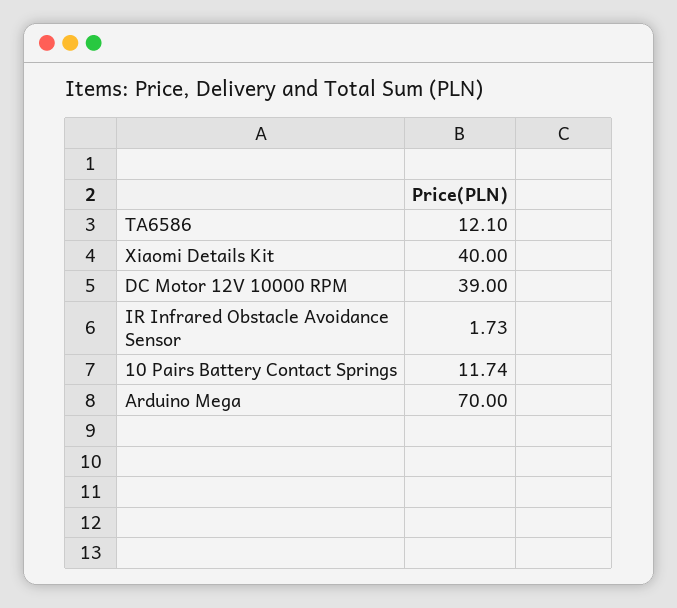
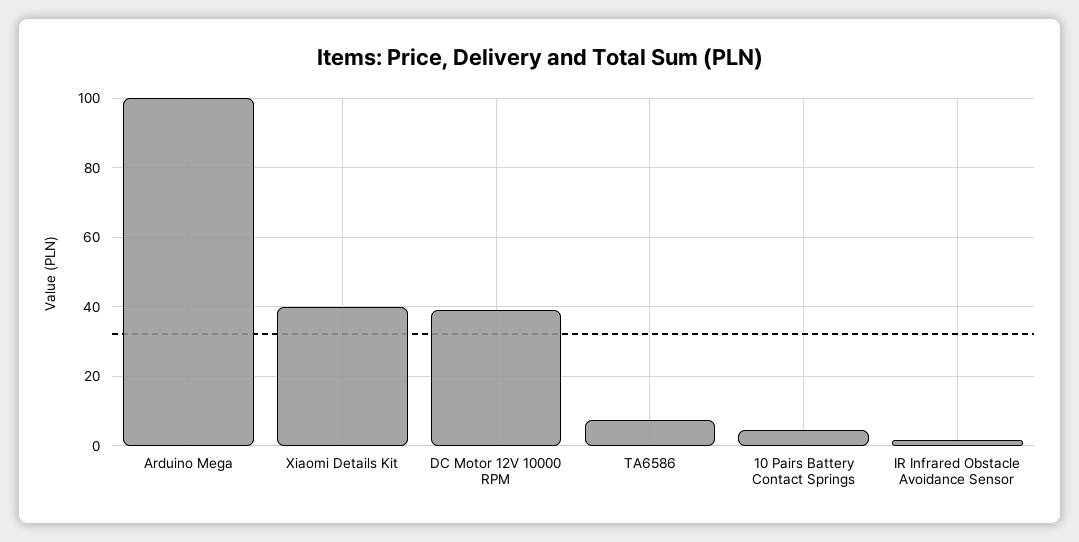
TA6586: 12.1 -> 8
10 Pairs Battery Contact Springs: 11.74 -> 4
Arduino Mega: 70 -> 100

